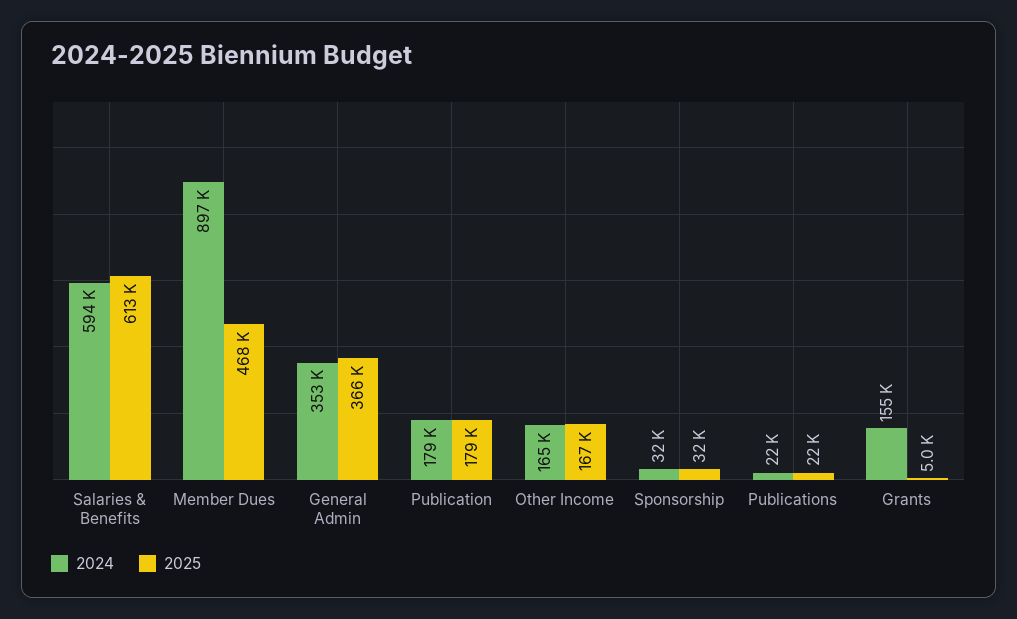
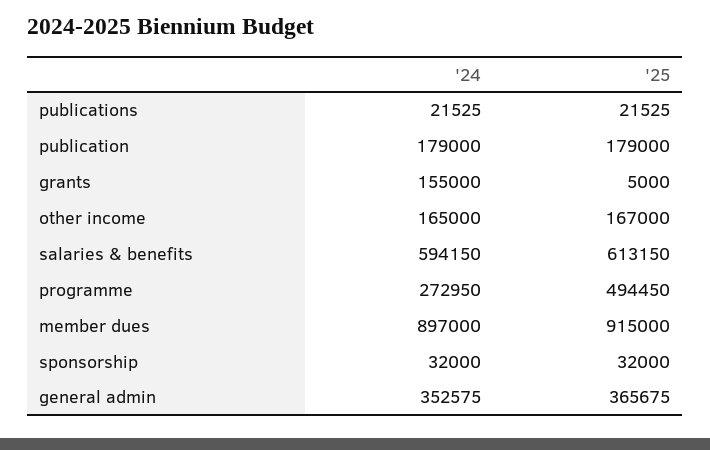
2025, Member Dues: 468000 -> 915000
2024, programme: none -> 272950
2025, programme: none -> 494450

